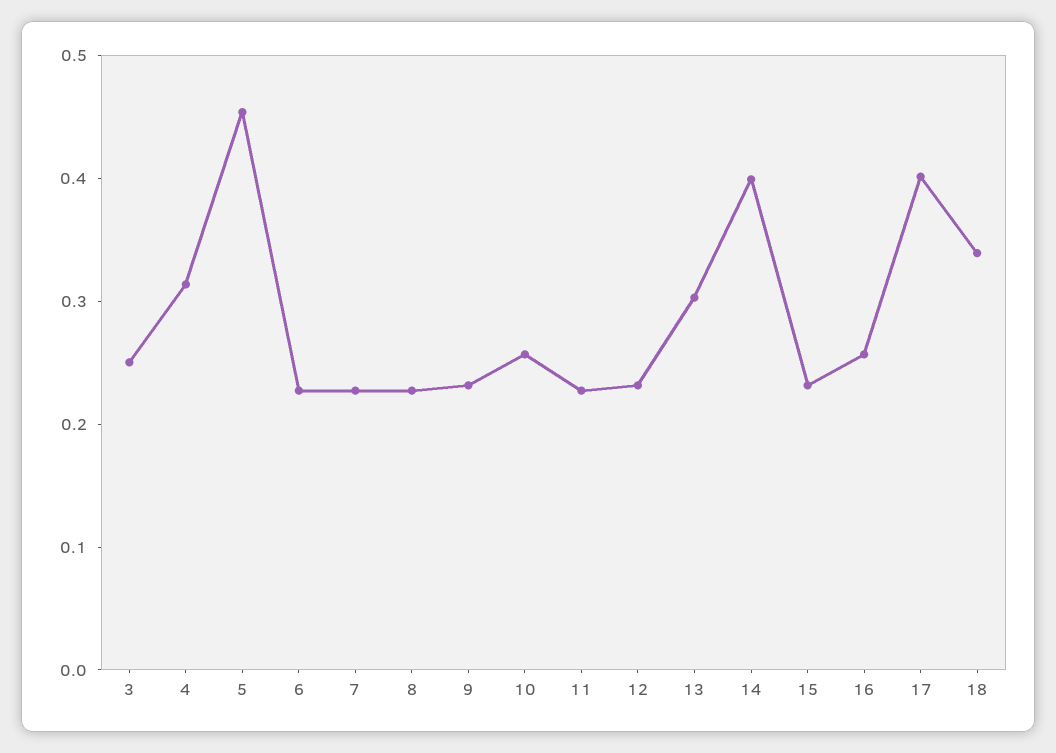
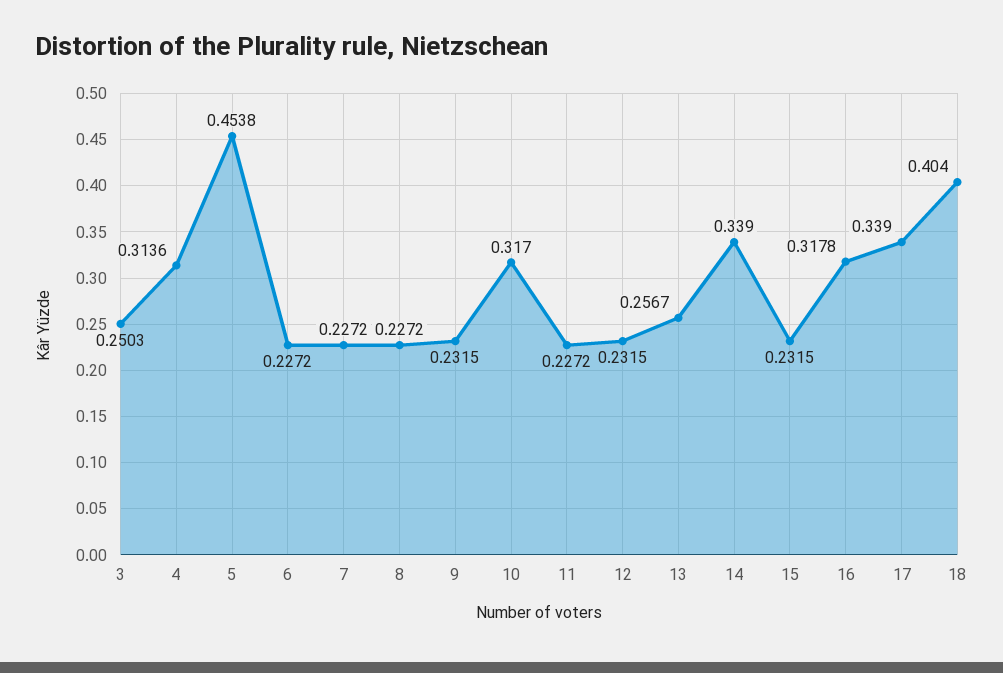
10: 0.26 -> 0.317
13: 0.3 -> 0.2567
14: 0.4 -> 0.339
16: 0.26 -> 0.3178
17: 0.4 -> 0.339
18: 0.34 -> 0.404

